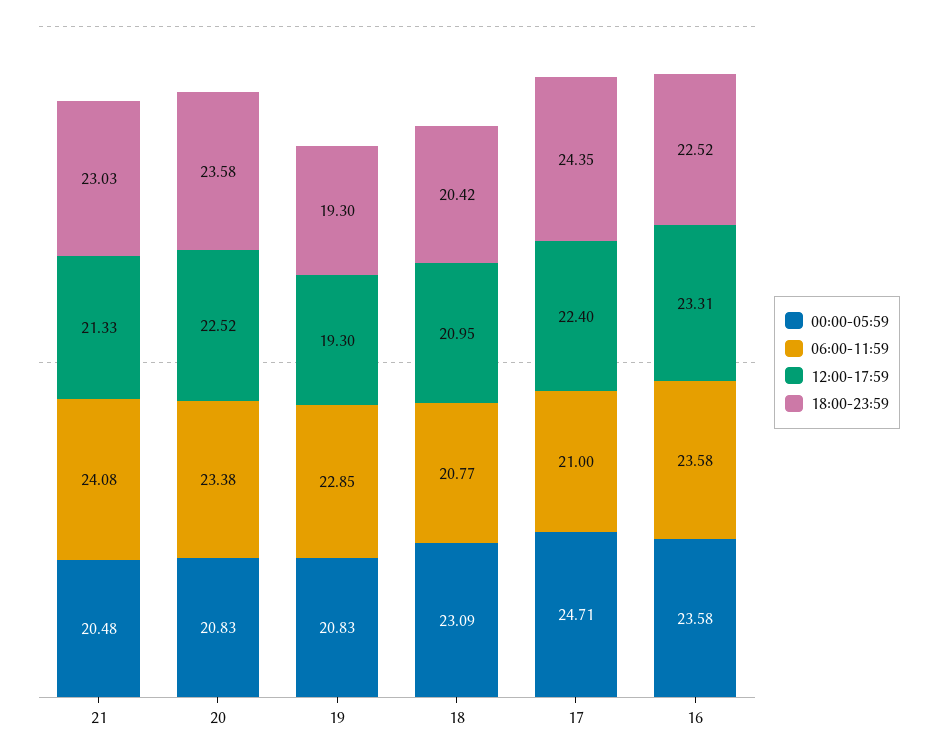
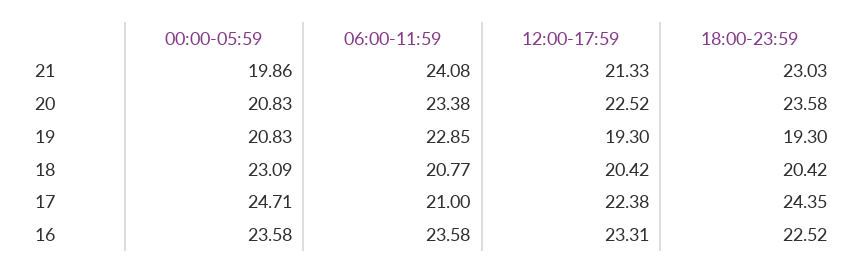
00:00-05:59, 21: 20.48 -> 19.86
12:00-17:59, 18: 20.95 -> 20.42
12:00-17:59, 17: 22.4 -> 22.38

